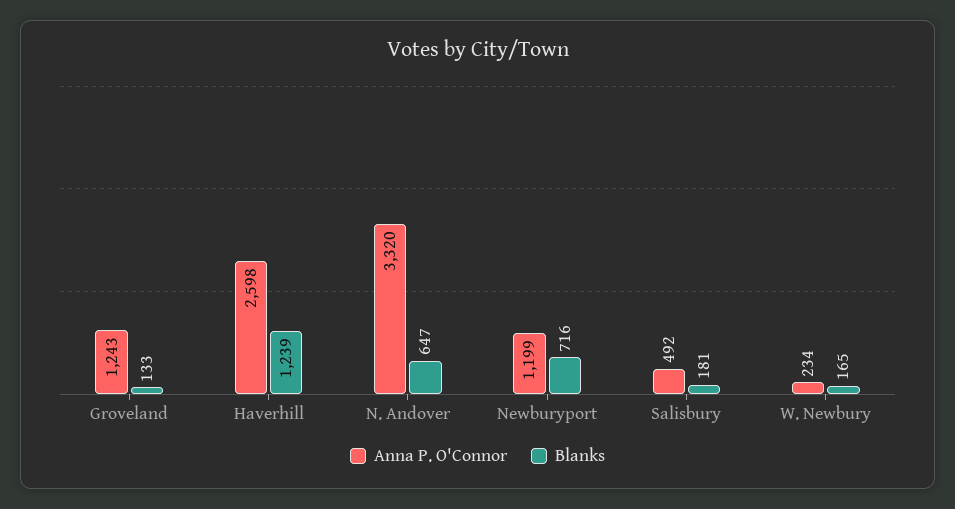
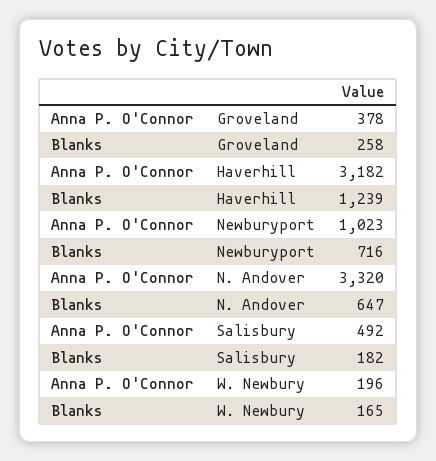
Anna P. O'Connor, Groveland: 1243 -> 378
Blanks, Groveland: 133 -> 258
Anna P. O'Connor, Haverhill: 2598 -> 3182
Anna P. O'Connor, Newburyport: 1199 -> 1023
Blanks, Salisbury: 181 -> 182
Anna P. O'Connor, W. Newbury: 234 -> 196

